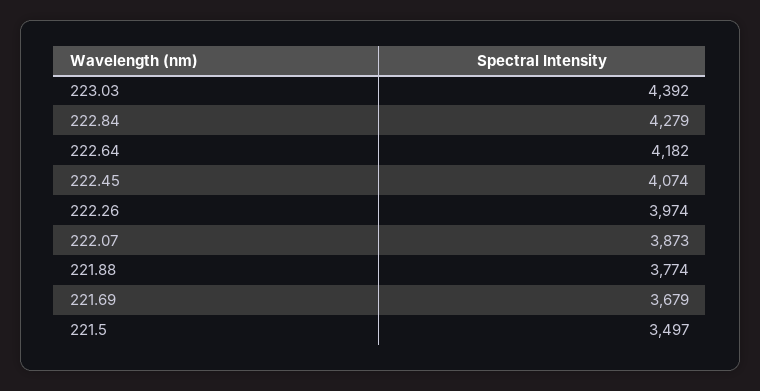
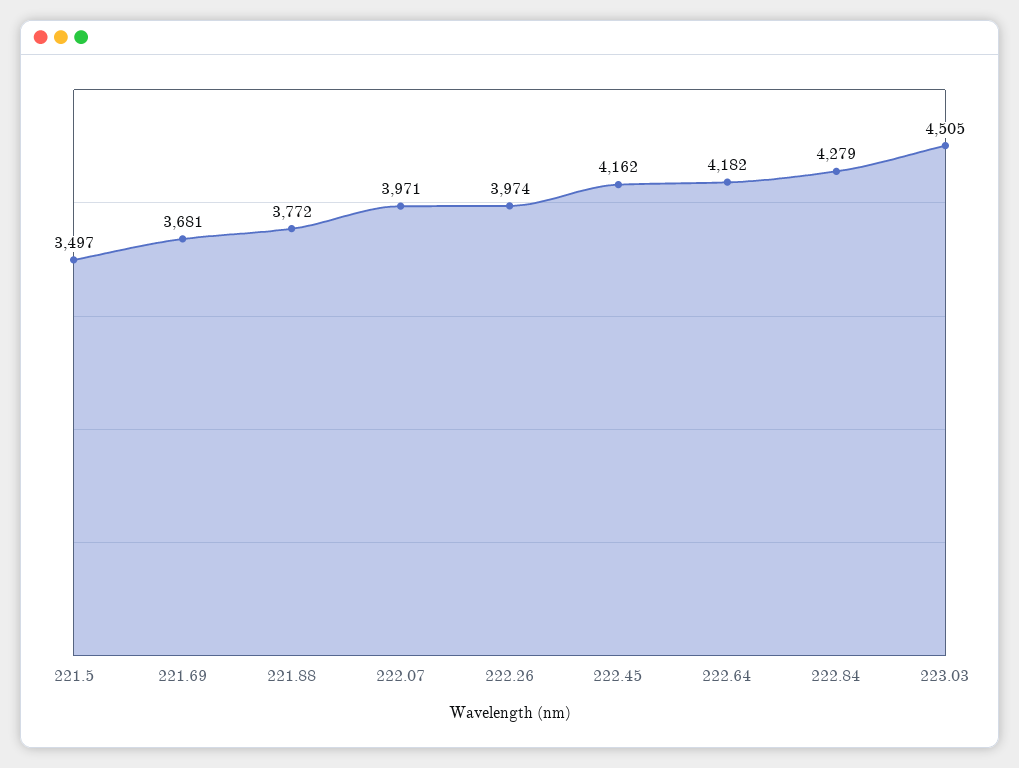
223.03: 4392 -> 4505
222.45: 4074 -> 4162
222.07: 3873 -> 3971
221.88: 3774 -> 3772
221.69: 3679 -> 3681

